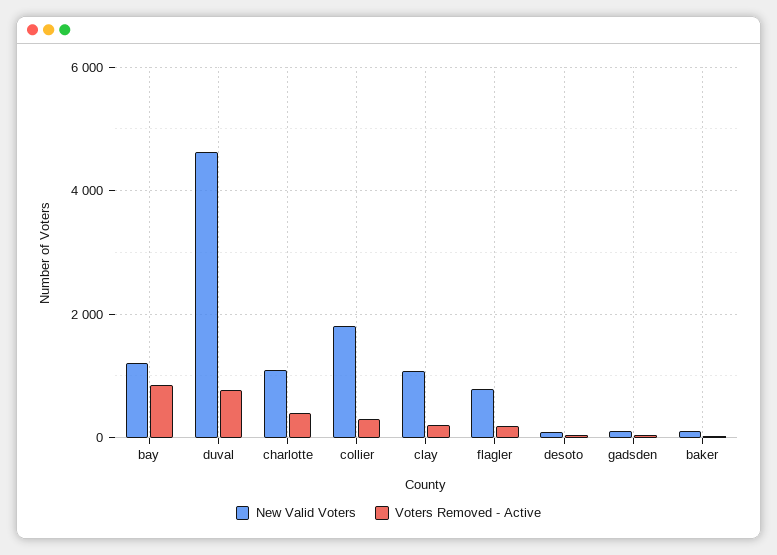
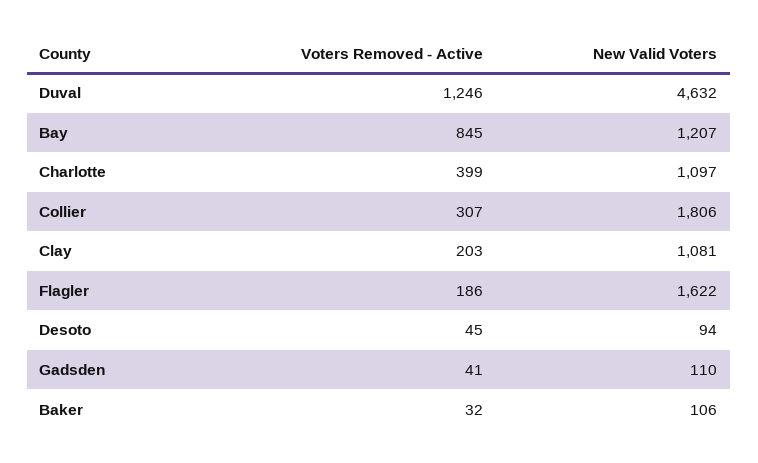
Voters Removed - Active, duval: 800 -> 1246
New Valid Voters, flagler: 800 -> 1622

